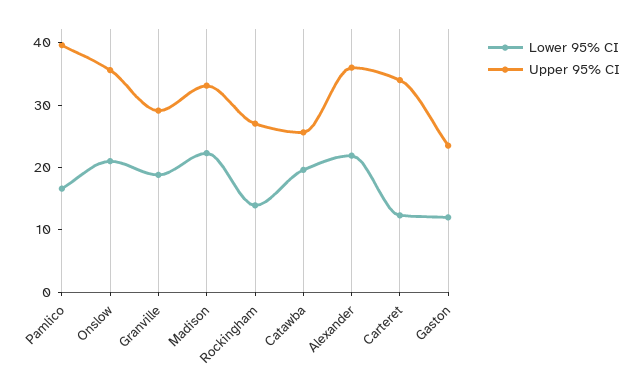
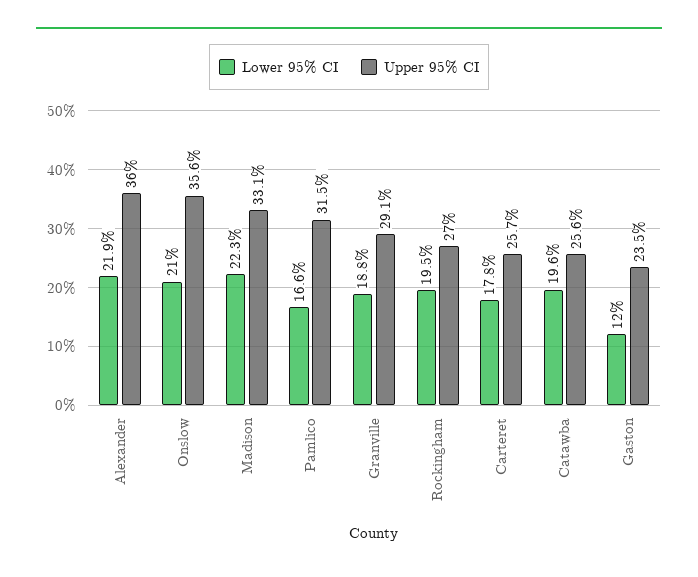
Upper 95% CI, Pamlico: 40 -> 31.5
Lower 95% CI, Rockingham: 14 -> 19.5
Lower 95% CI, Carteret: 12 -> 17.8
Upper 95% CI, Carteret: 34 -> 25.7

